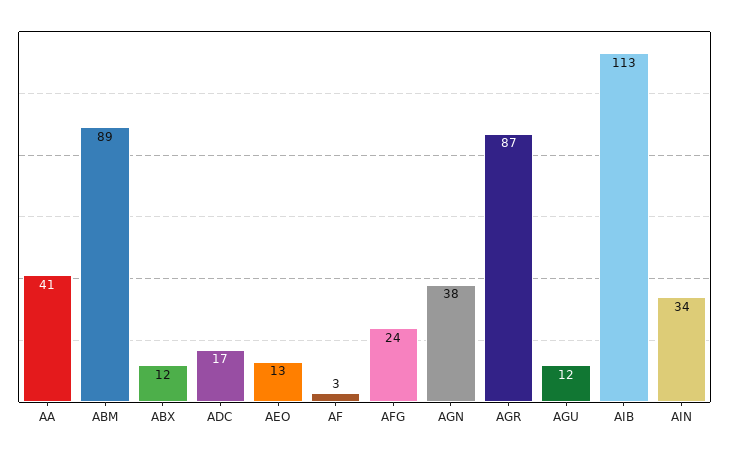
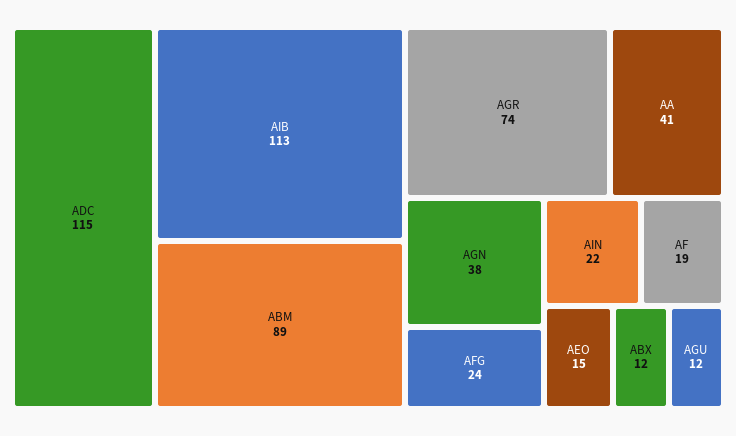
ADC: 17 -> 115
AEO: 13 -> 15
AF: 3 -> 19
AGR: 87 -> 74
AIN: 34 -> 22

